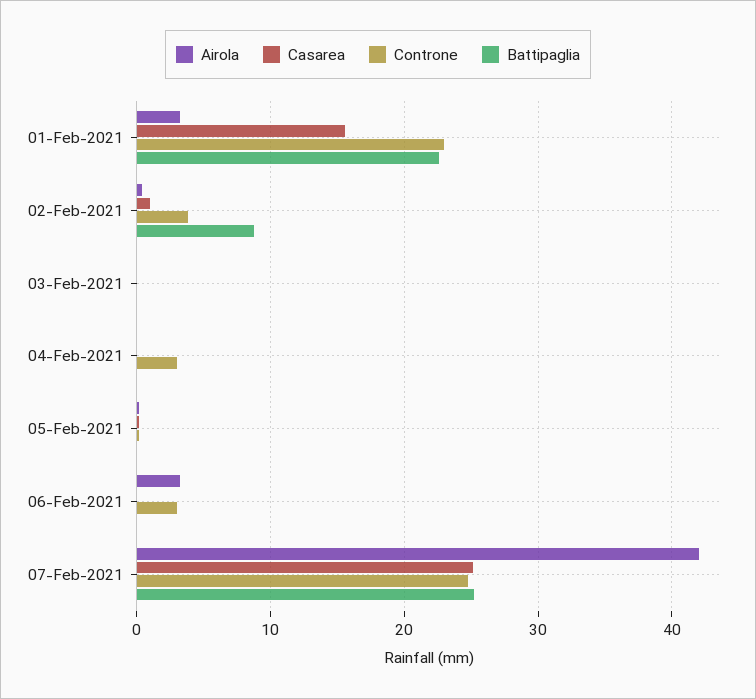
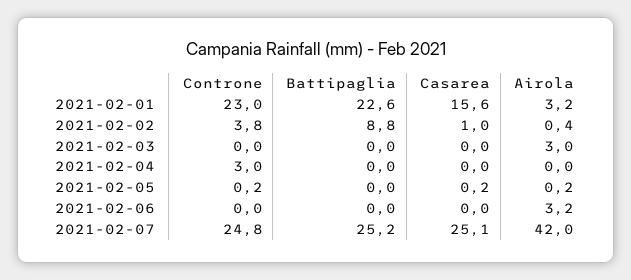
Airola, 03-Feb-2021: 0 -> 3
Controne, 06-Feb-2021: 3 -> 0

